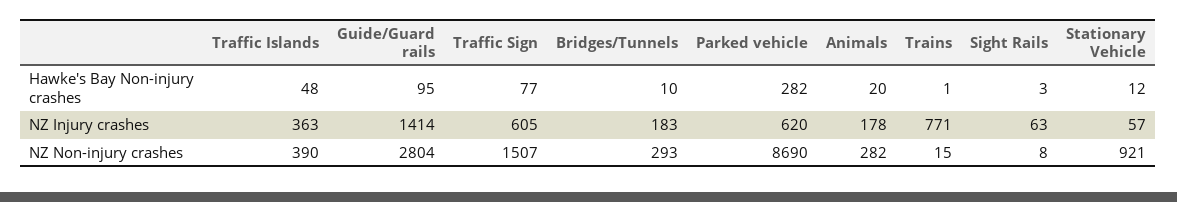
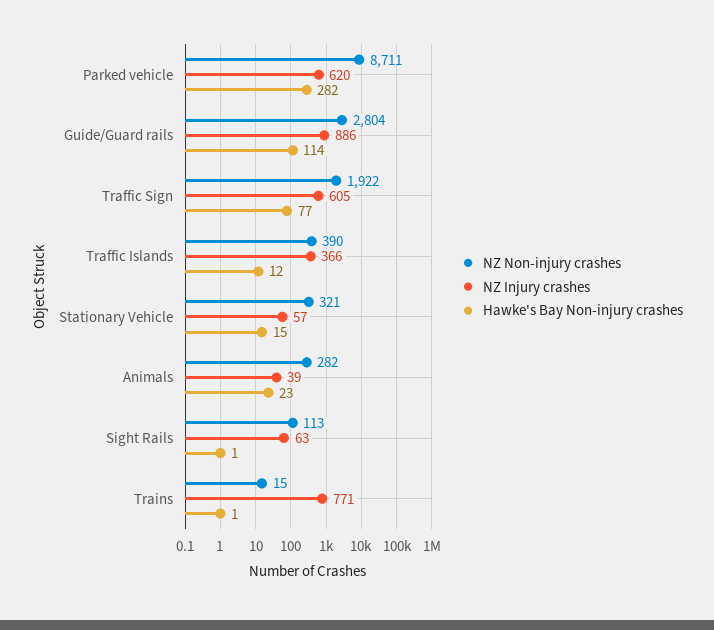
Hawke's Bay Non-injury crashes, Traffic Islands: 48 -> 12
Hawke's Bay Non-injury crashes, Guide/Guard rails: 95 -> 114
Hawke's Bay Non-injury crashes, Bridges/Tunnels: 10 -> none
Hawke's Bay Non-injury crashes, Animals: 20 -> 23
Hawke's Bay Non-injury crashes, Sight Rails: 3 -> 1
Hawke's Bay Non-injury crashes, Stationary Vehicle: 12 -> 15
NZ Injury crashes, Traffic Islands: 363 -> 366
NZ Injury crashes, Guide/Guard rails: 1414 -> 886
NZ Injury crashes, Bridges/Tunnels: 183 -> none
NZ Injury crashes, Animals: 178 -> 39
NZ Non-injury crashes, Traffic Sign: 1507 -> 1922
NZ Non-injury crashes, Bridges/Tunnels: 293 -> none
NZ Non-injury crashes, Parked vehicle: 8690 -> 8711
NZ Non-injury crashes, Sight Rails: 8 -> 113
NZ Non-injury crashes, Stationary Vehicle: 921 -> 321

